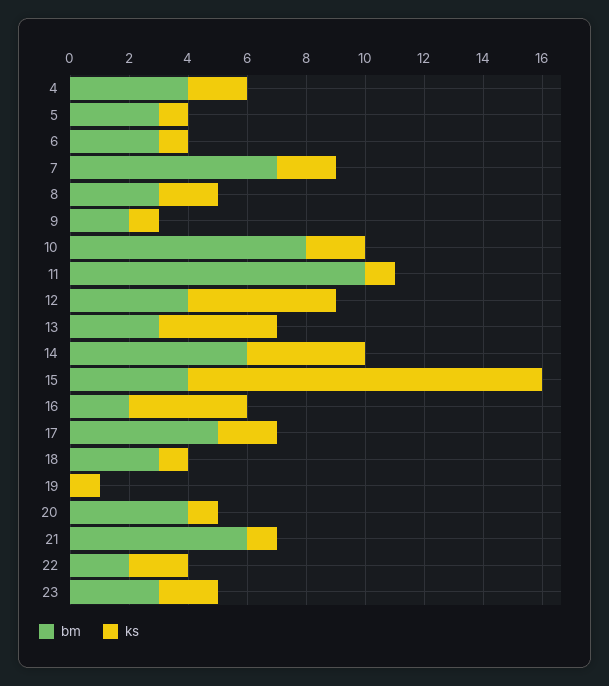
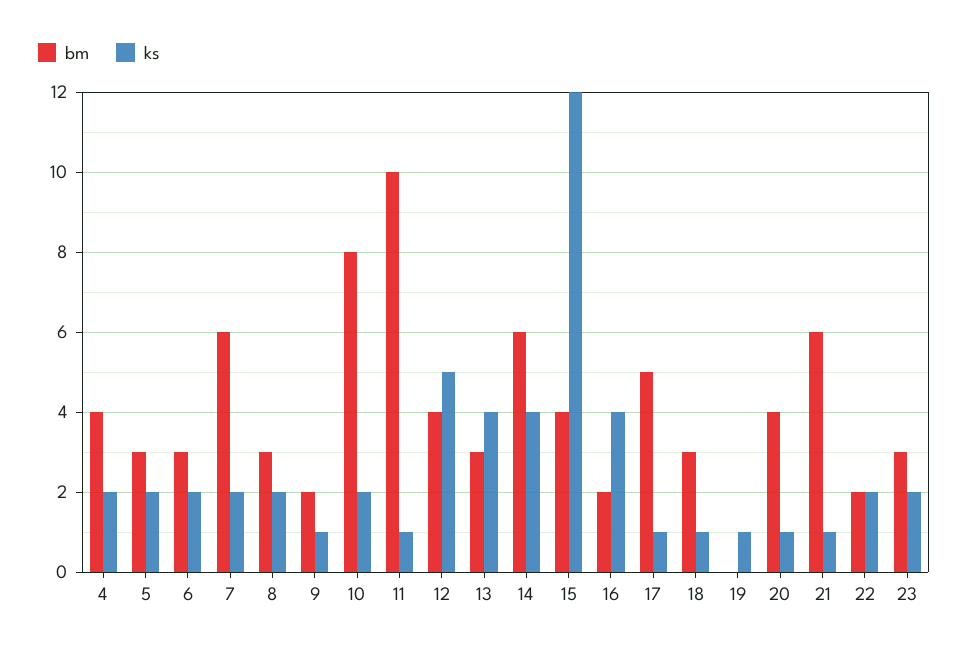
ks, 5: 1 -> 2
ks, 6: 1 -> 2
bm, 7: 7 -> 6
ks, 17: 2 -> 1

